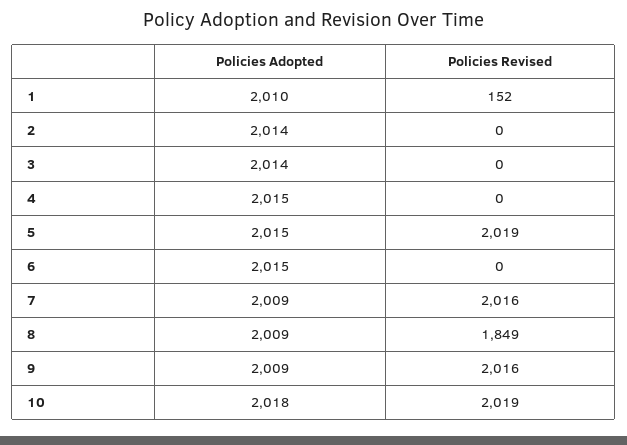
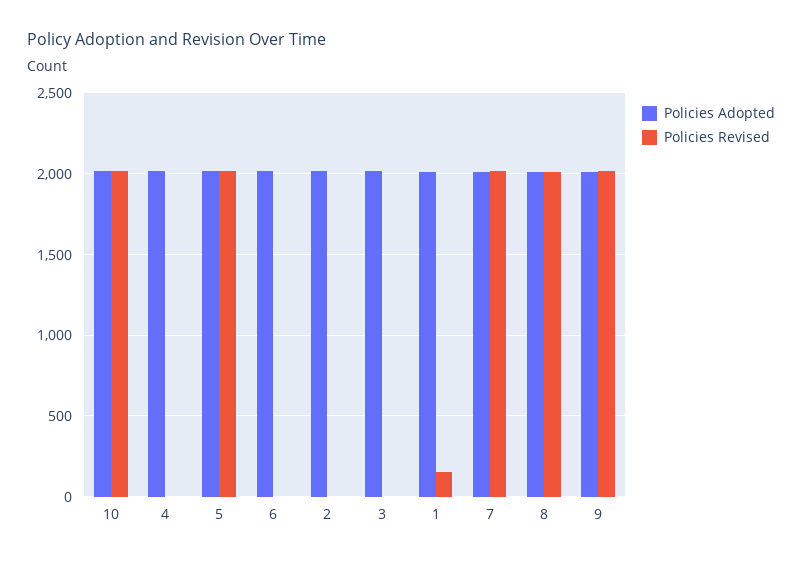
Policies Revised, 8: 1849 -> 2000

